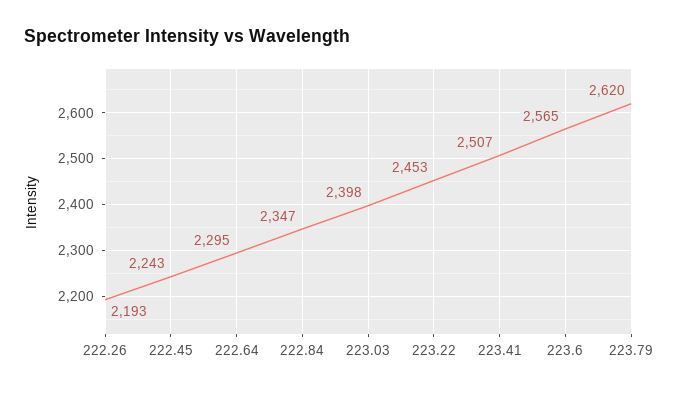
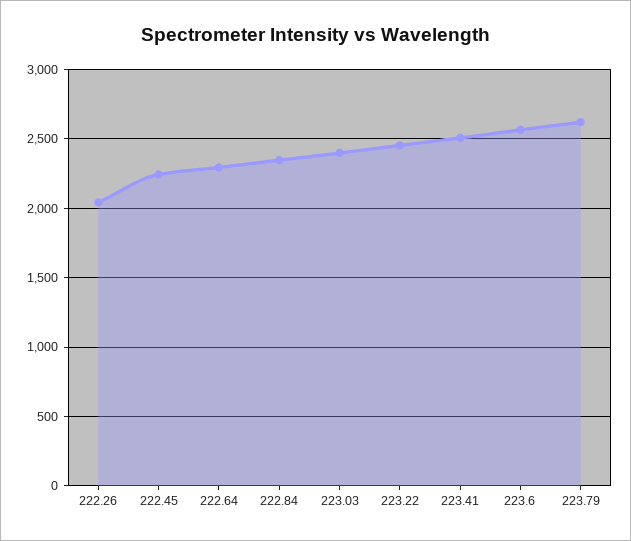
222.26: 2193 -> 2050

